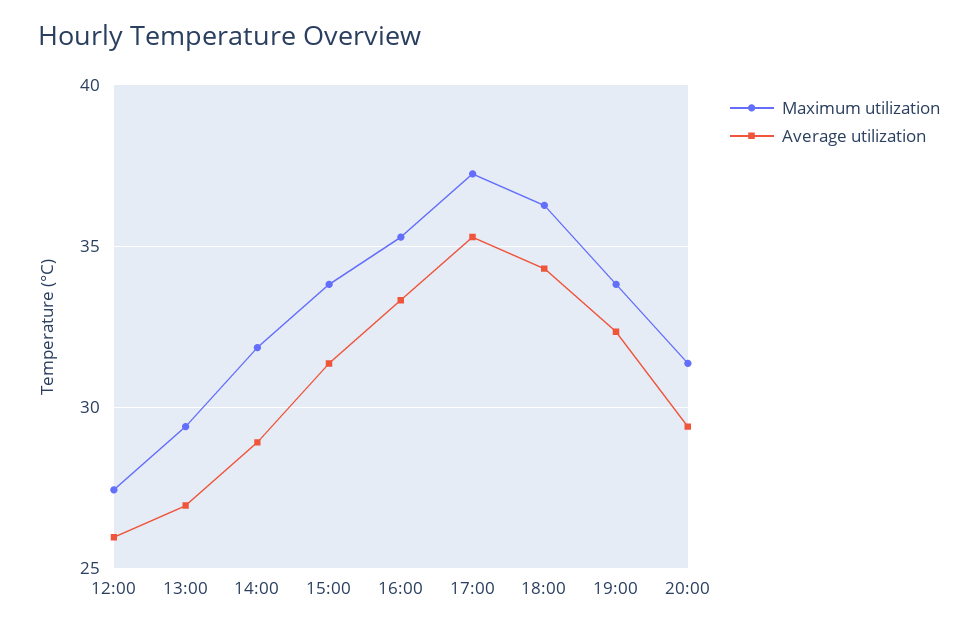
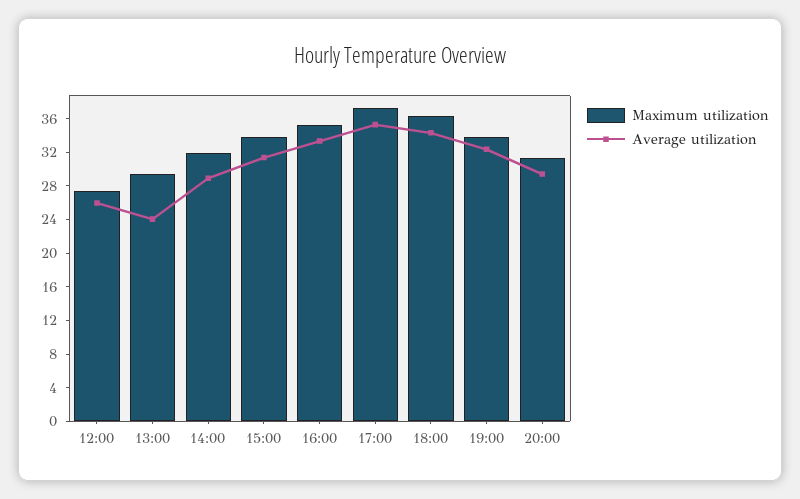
Average utilization, 13:00: 27 -> 24

